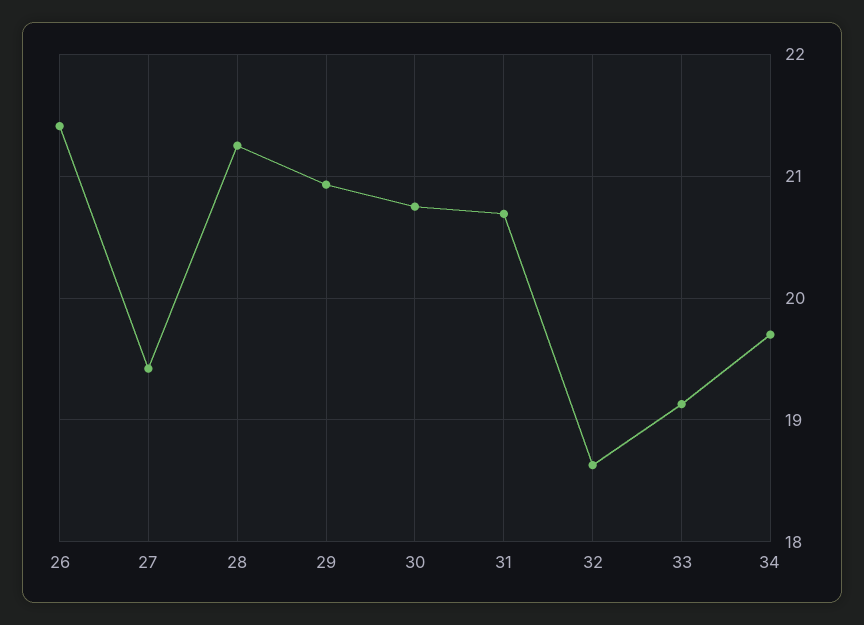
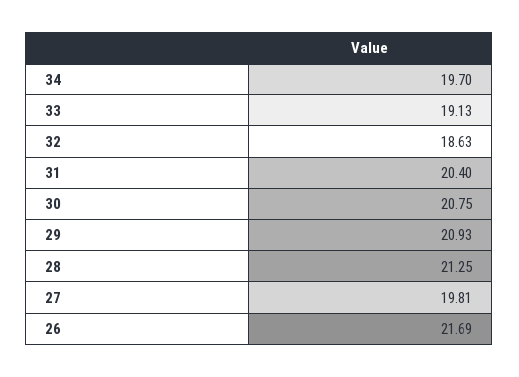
26: 21.4 -> 21.69
27: 19.4 -> 19.81
31: 20.7 -> 20.4

